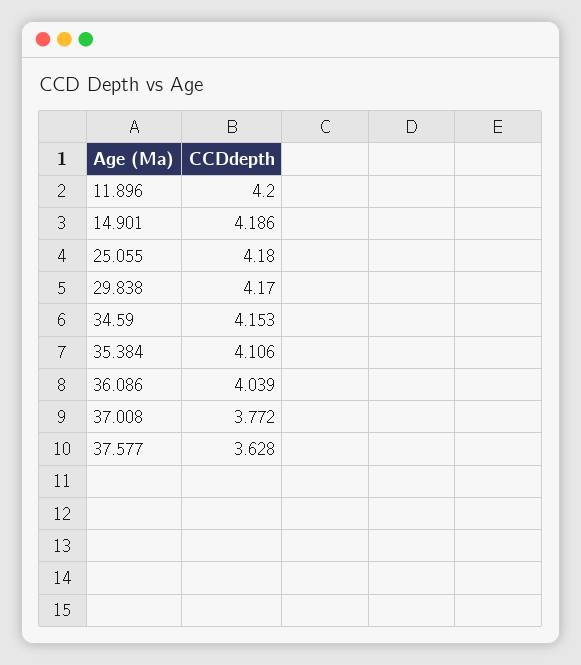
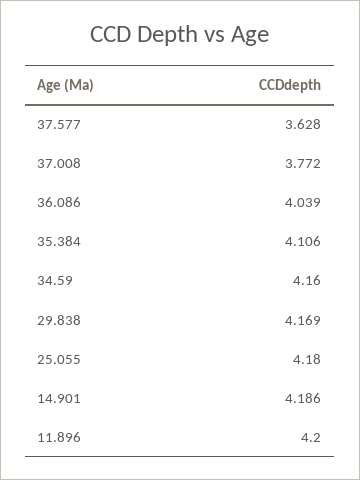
29.838: 4.17 -> 4.169
34.59: 4.153 -> 4.16

